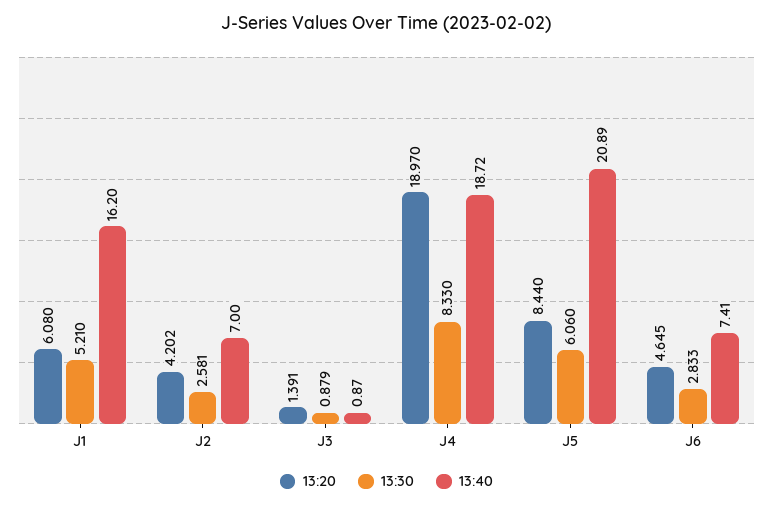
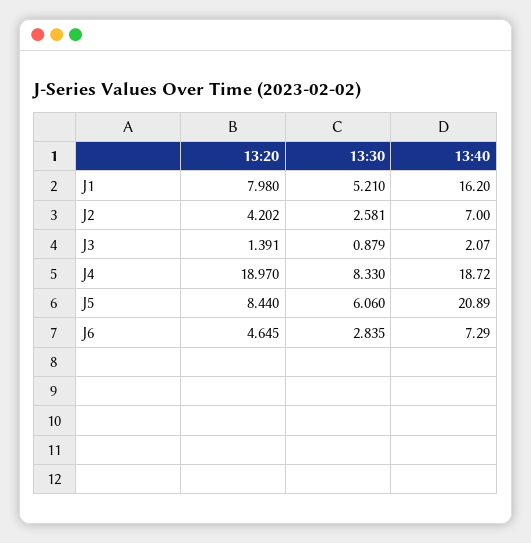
13:20, J1: 6.08 -> 7.98
13:40, J3: 0.87 -> 2.07
13:30, J6: 2.833 -> 2.835
13:40, J6: 7.41 -> 7.29

